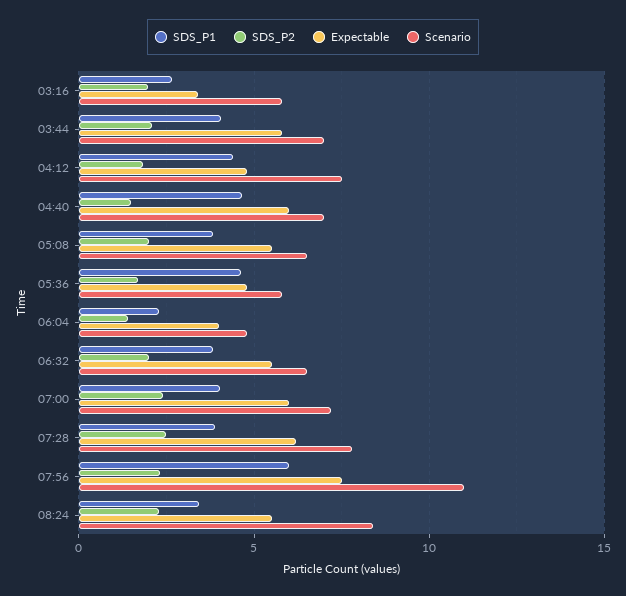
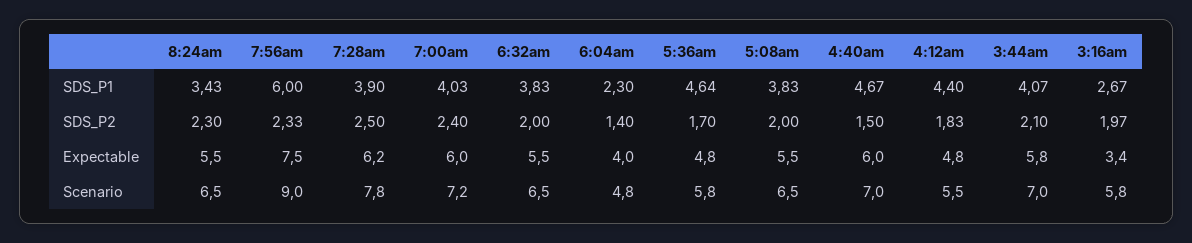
Scenario, 04:12: 7.5 -> 5.5
Scenario, 07:56: 11 -> 9
Scenario, 08:24: 8.5 -> 6.5

